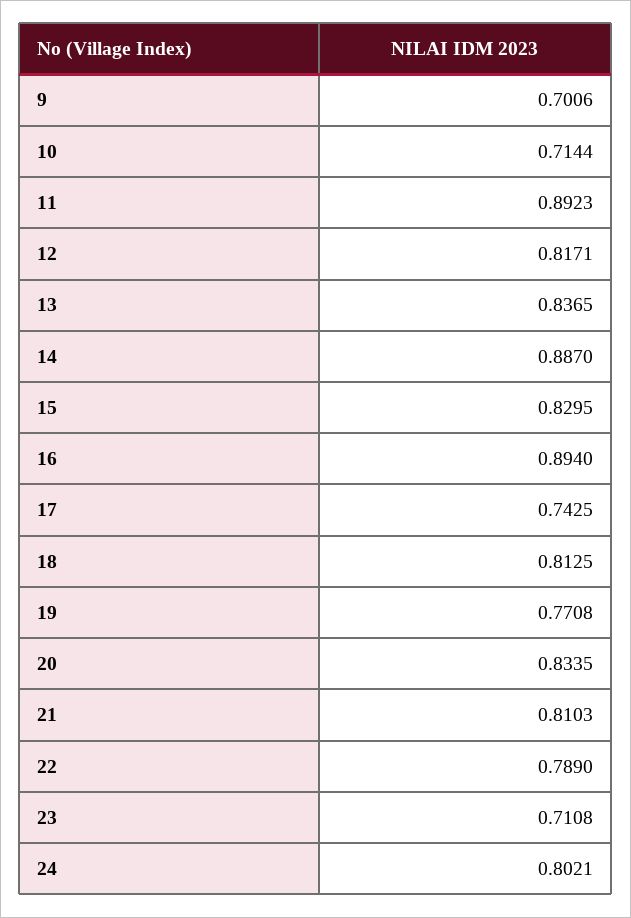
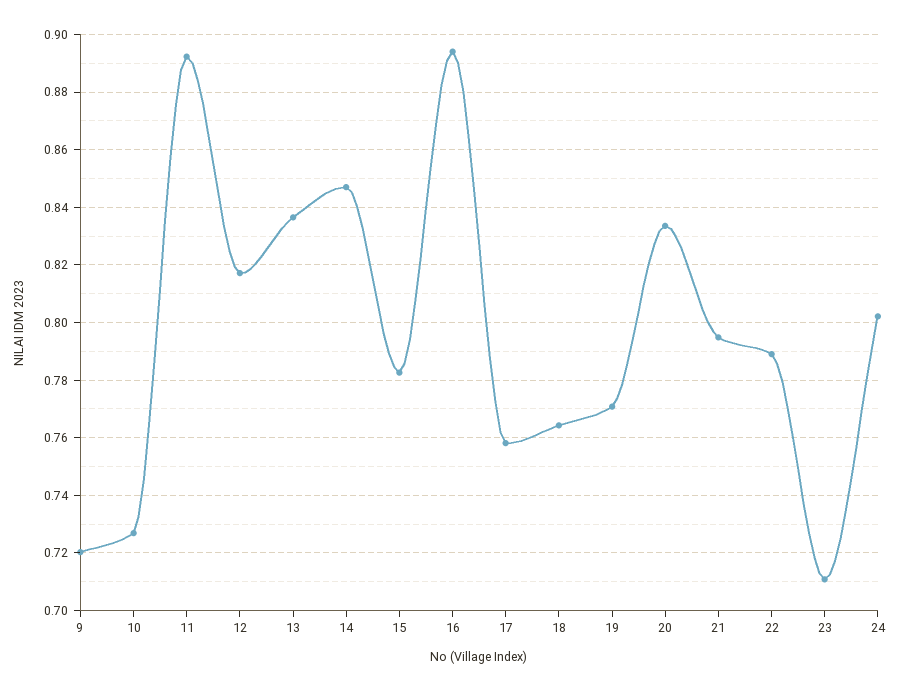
9: 0.7006 -> 0.72
10: 0.7144 -> 0.7275
14: 0.887 -> 0.8475
15: 0.8295 -> 0.7825
17: 0.7425 -> 0.7575
18: 0.8125 -> 0.765
21: 0.8103 -> 0.795

